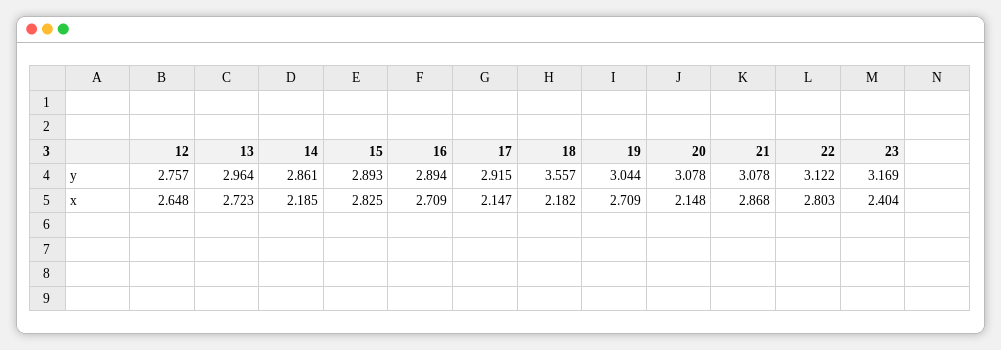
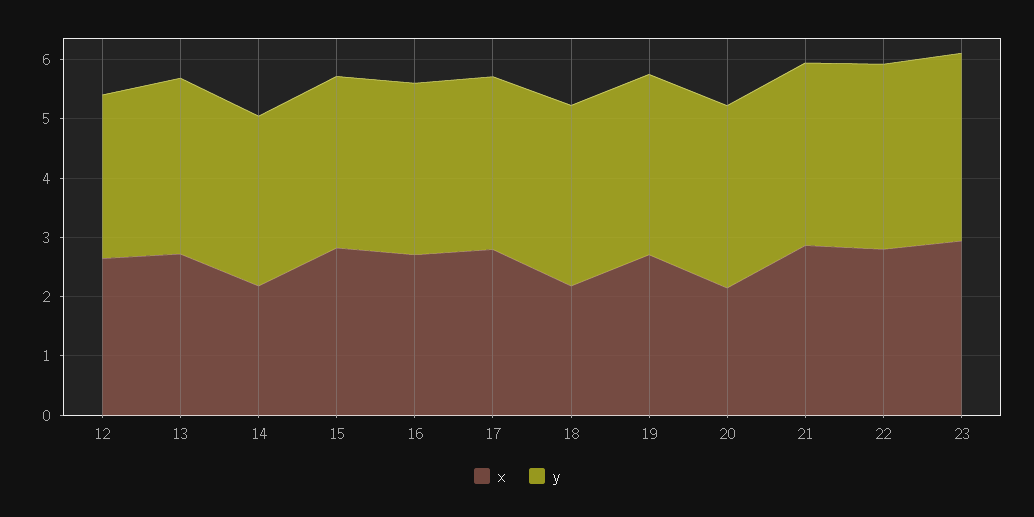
y, 18: 3.557 -> 3
x, 17: 2.147 -> 2.8
x, 23: 2.404 -> 3

